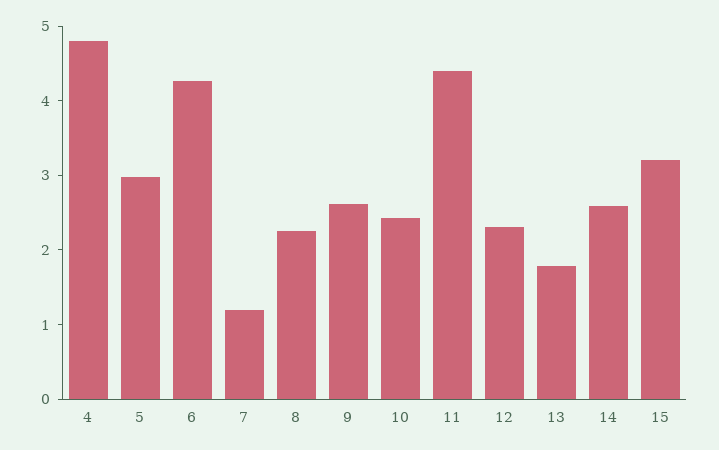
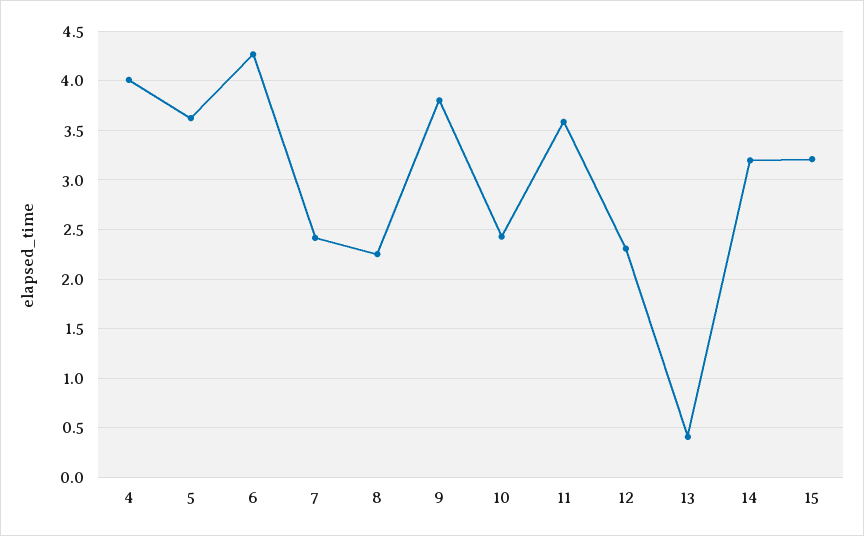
4: 4.8 -> 4
5: 3 -> 3.6
7: 1.2 -> 2.4
9: 2.6 -> 3.8
11: 4.4 -> 3.6
13: 1.8 -> 0.4
14: 2.6 -> 3.2

